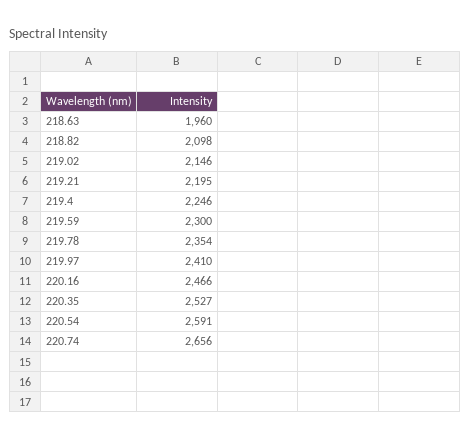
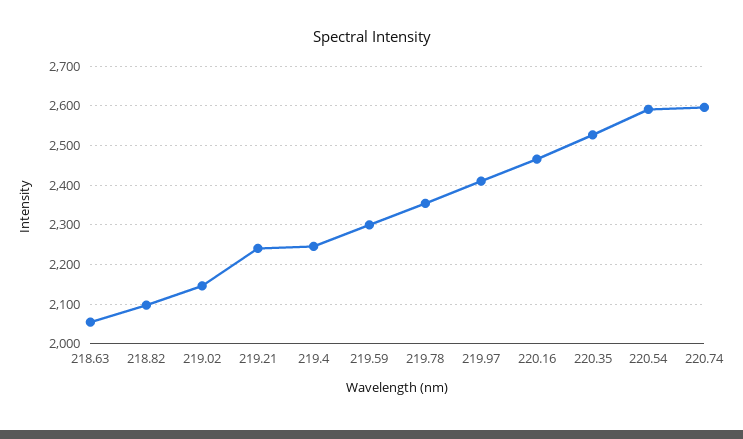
218.63: 1960 -> 2060
219.21: 2195 -> 2240
220.74: 2656 -> 2600

